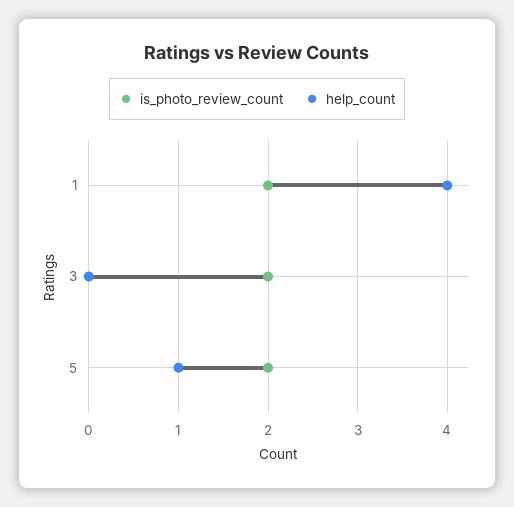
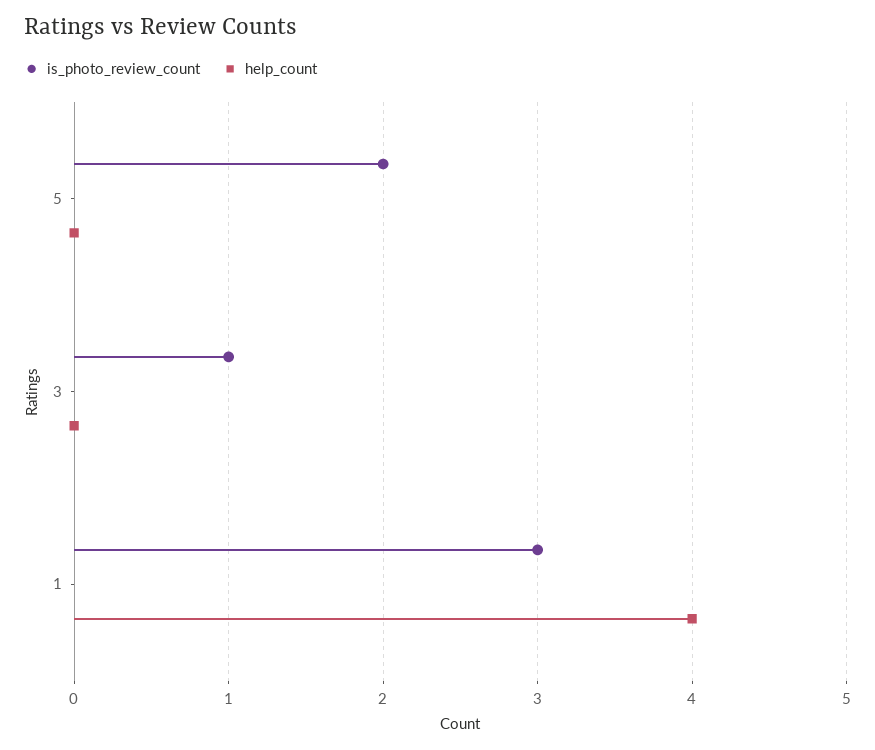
is_photo_review_count, 1: 2 -> 3
is_photo_review_count, 3: 2 -> 1
help_count, 5: 1 -> 0

